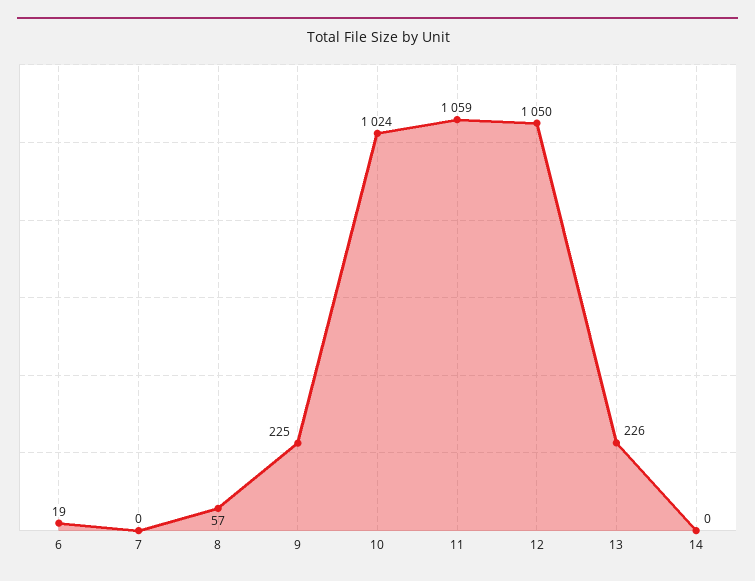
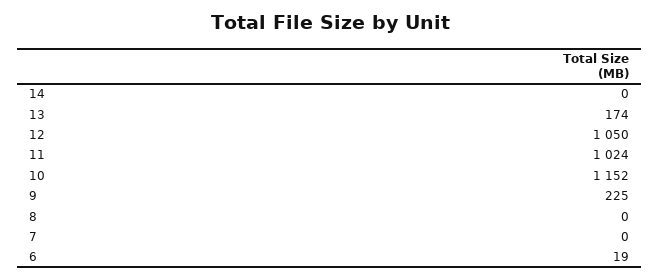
8: 57 -> 0
10: 1024 -> 1152
11: 1059 -> 1024
13: 226 -> 174

